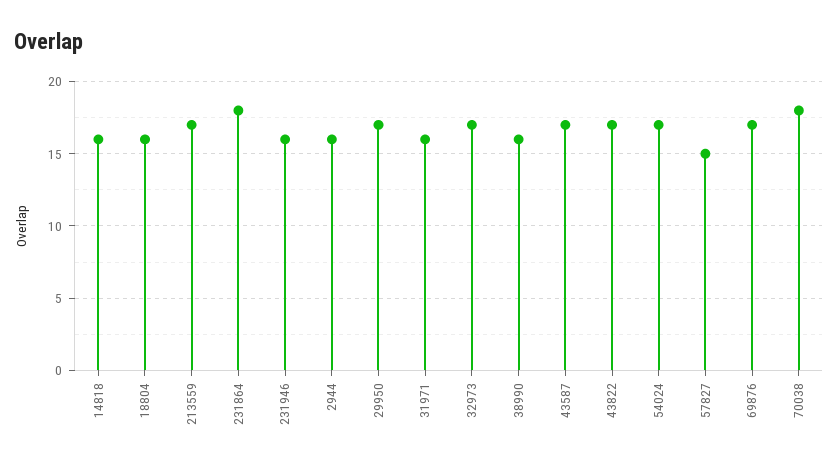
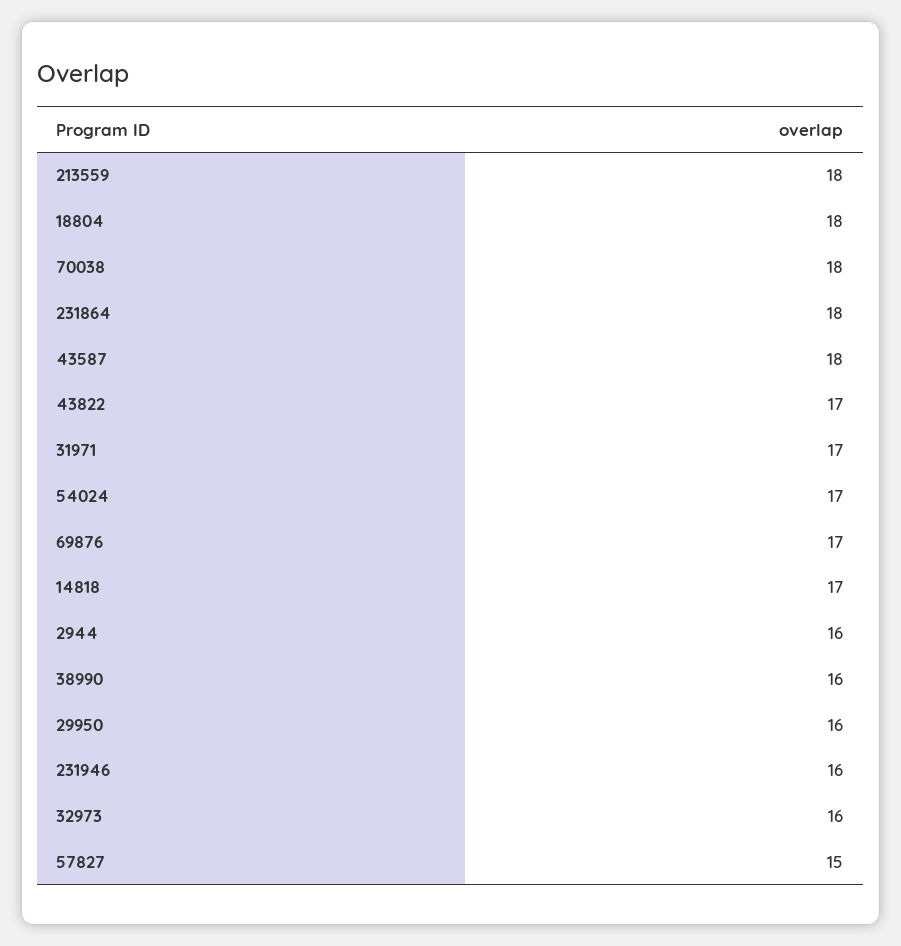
14818: 16 -> 17
18804: 16 -> 18
213559: 17 -> 18
29950: 17 -> 16
31971: 16 -> 17
32973: 17 -> 16
43587: 17 -> 18

